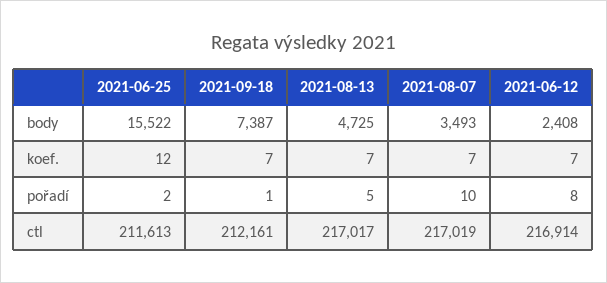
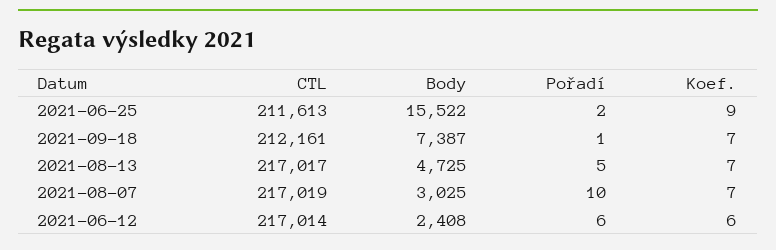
2021-08-07, body: 3493 -> 3025
2021-06-25, koef.: 12 -> 9
2021-06-12, koef.: 7 -> 6
2021-06-12, pořadí: 8 -> 6
2021-06-12, ctl: 216914 -> 217014

